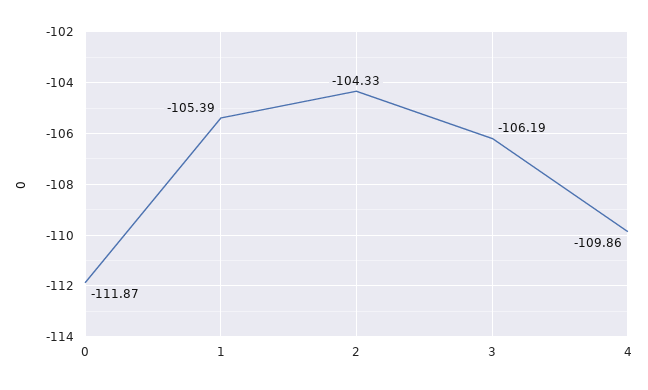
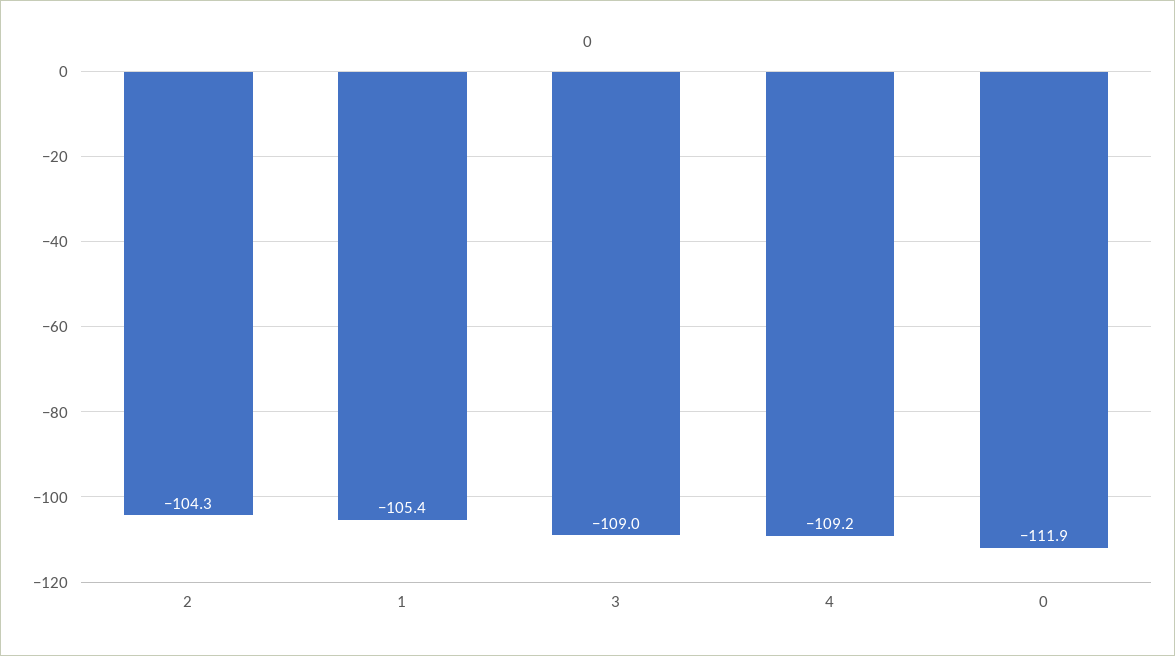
3: -106.19 -> -109
4: -109.86 -> -109.2

